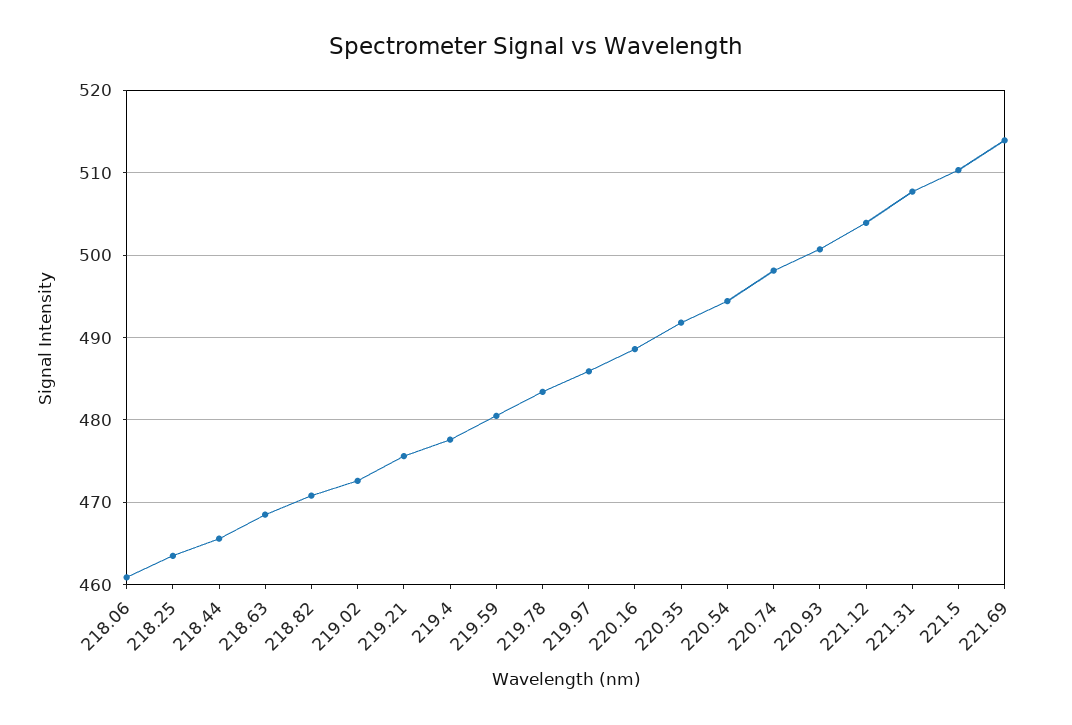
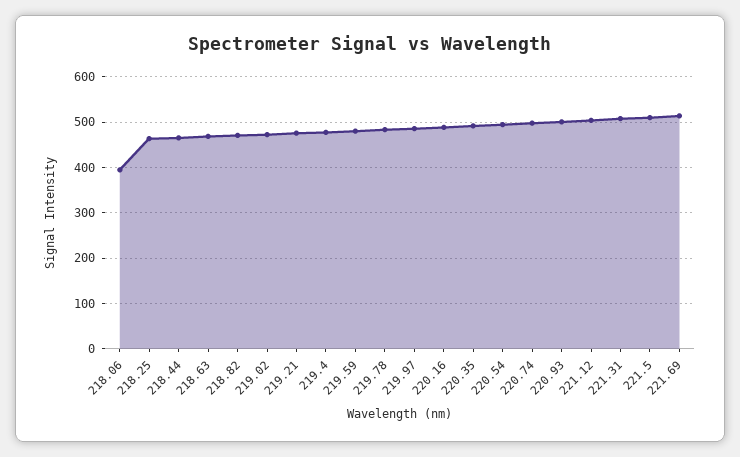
218.06: 461 -> 400

